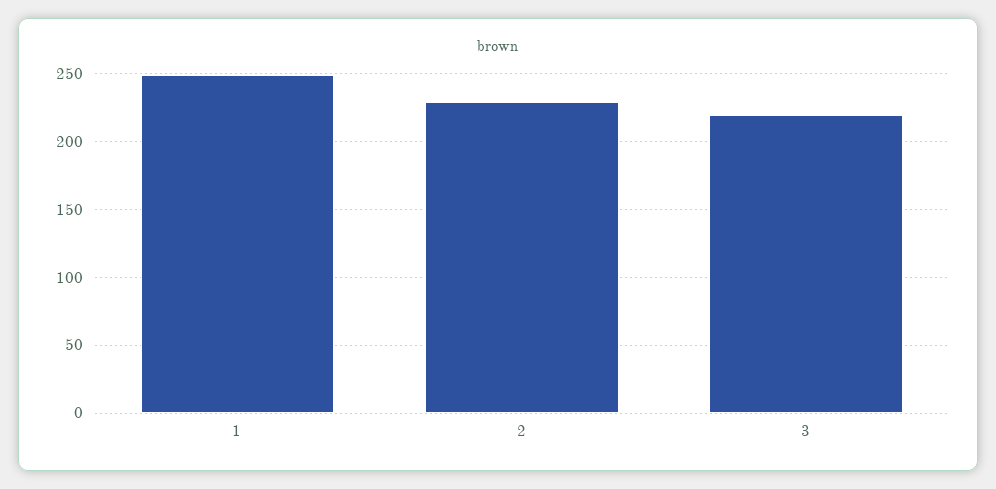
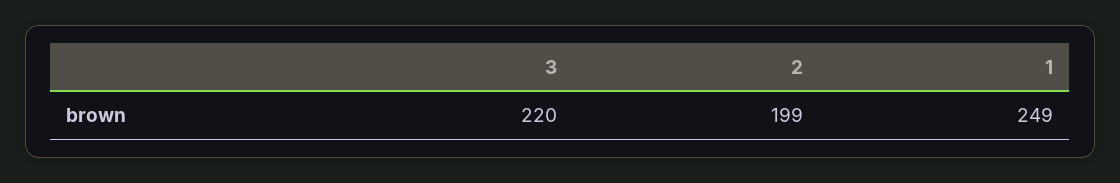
2: 230 -> 199

